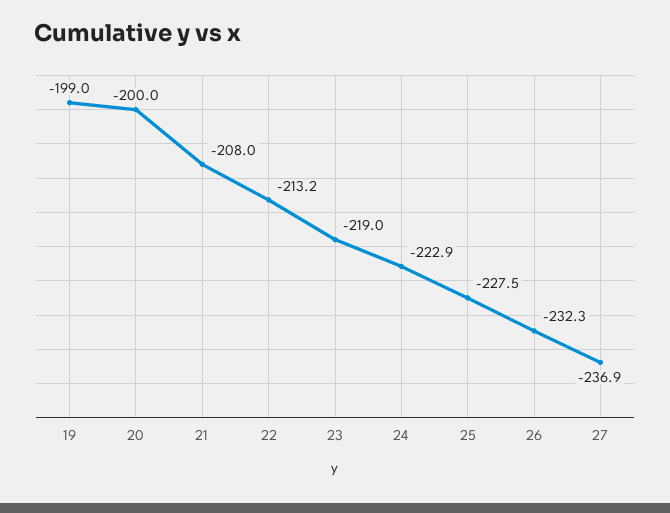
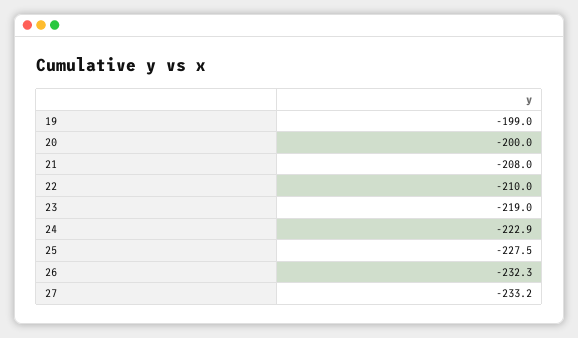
22: -213.2 -> -210
27: -236.9 -> -233.2

